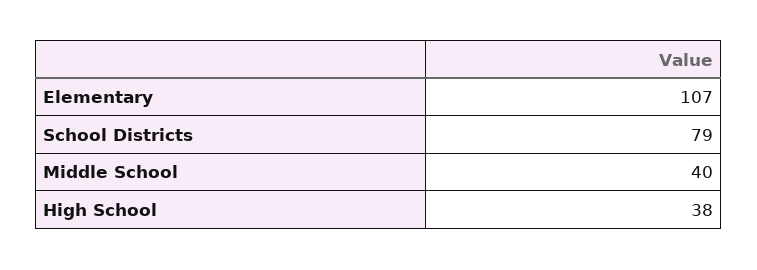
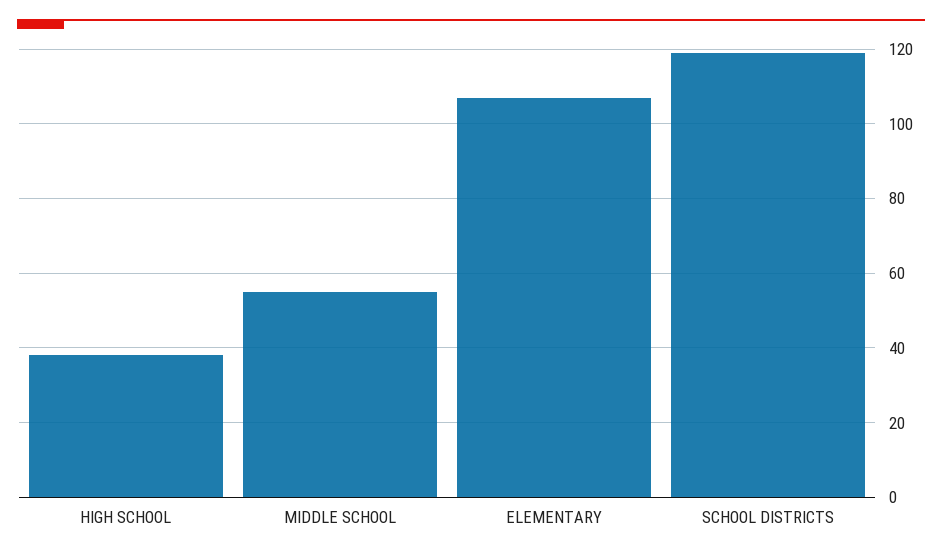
School Districts: 79 -> 120
Middle School: 40 -> 55

